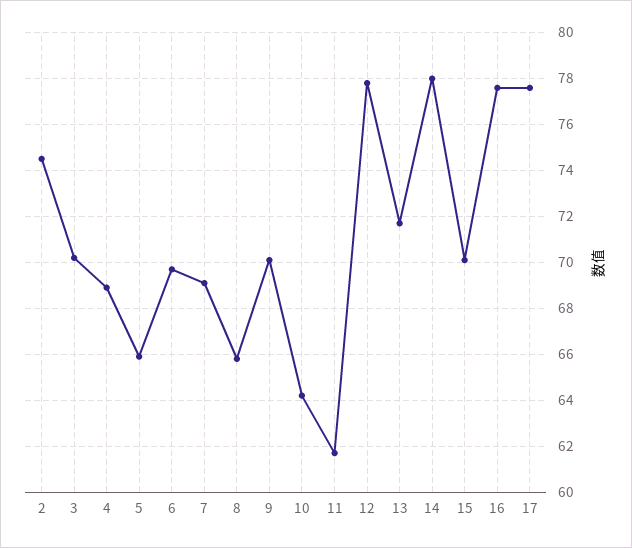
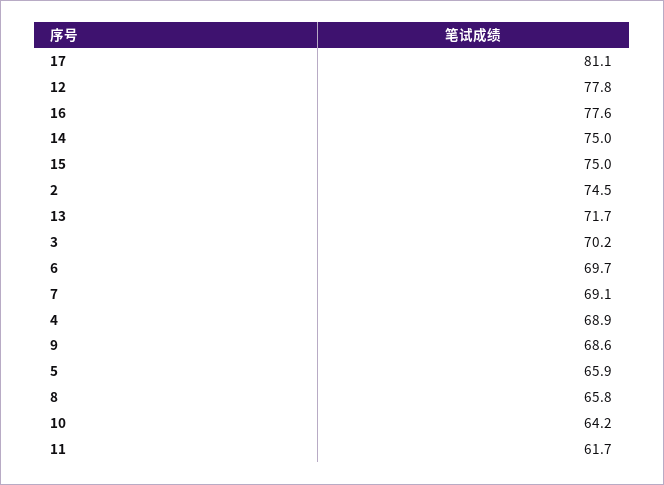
9: 70 -> 68.6
14: 78 -> 75
15: 70 -> 75
17: 77.5 -> 81.1

